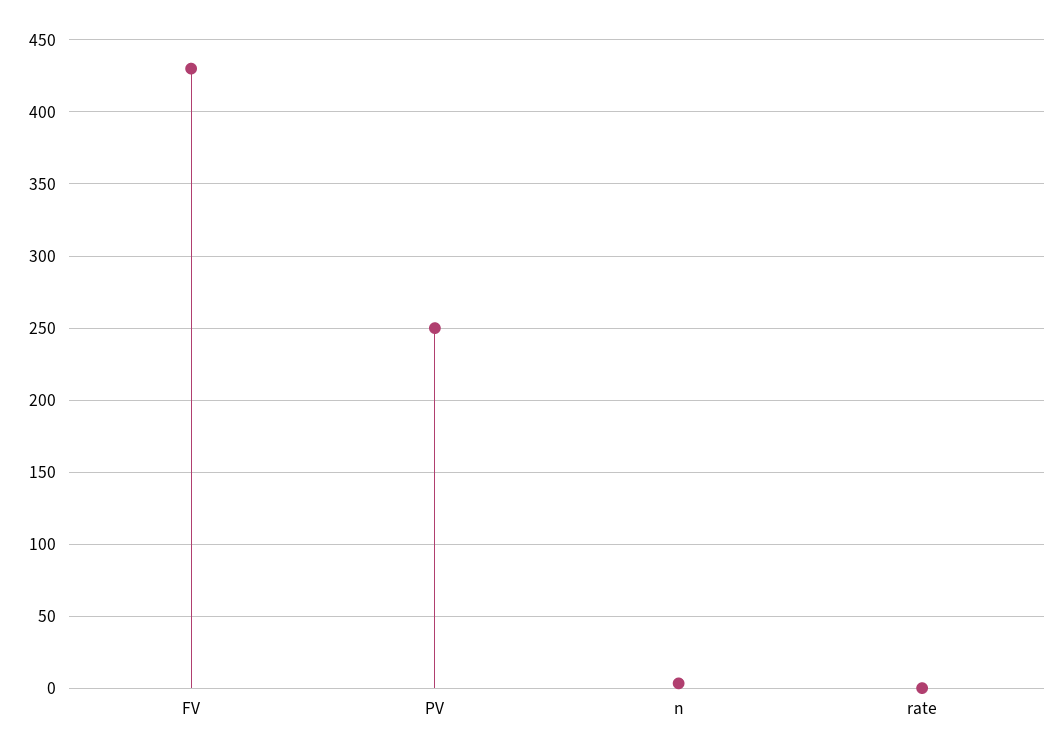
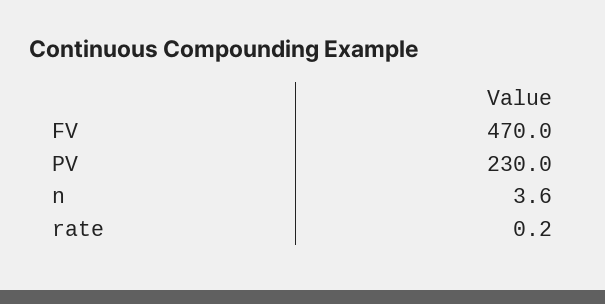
FV: 430 -> 470
PV: 250 -> 230

